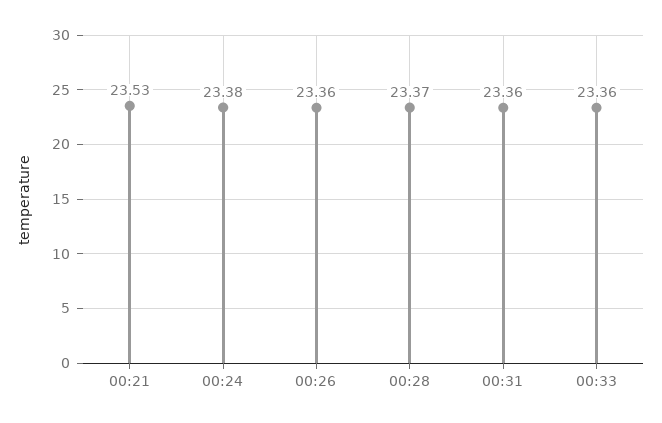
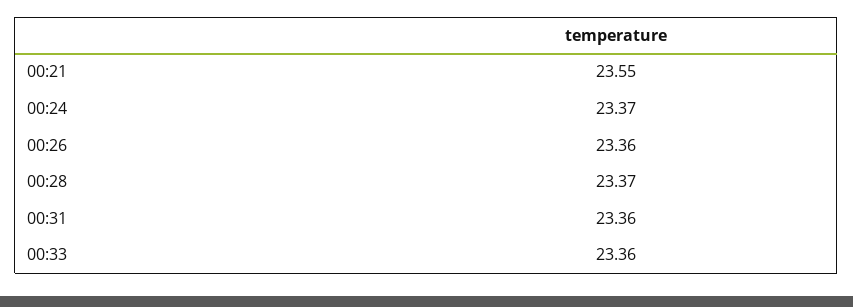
00:21: 23.53 -> 23.55
00:24: 23.38 -> 23.37

